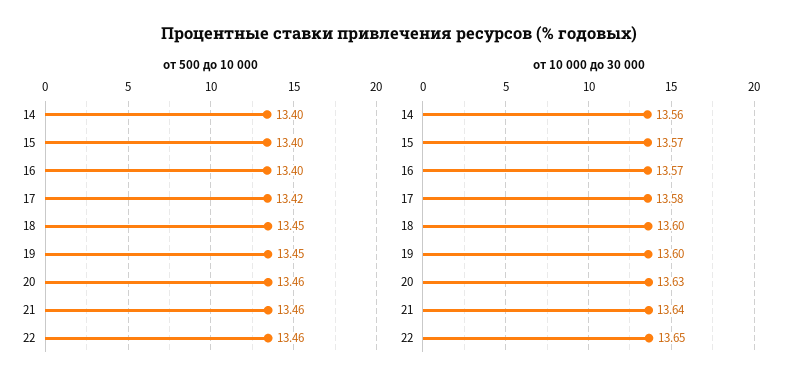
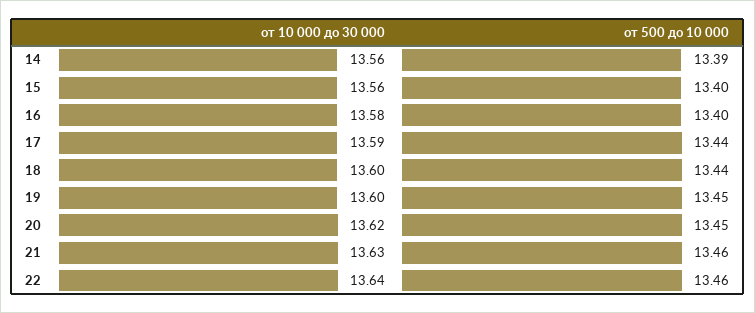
от 500 до 10 000, 14: 13.4 -> 13.39
от 500 до 10 000, 17: 13.42 -> 13.44
от 500 до 10 000, 18: 13.45 -> 13.44
от 500 до 10 000, 20: 13.46 -> 13.45
от 10 000 до 30 000, 15: 13.57 -> 13.56
от 10 000 до 30 000, 16: 13.57 -> 13.58
от 10 000 до 30 000, 17: 13.58 -> 13.59
от 10 000 до 30 000, 20: 13.63 -> 13.62
от 10 000 до 30 000, 21: 13.64 -> 13.63
от 10 000 до 30 000, 22: 13.65 -> 13.64

